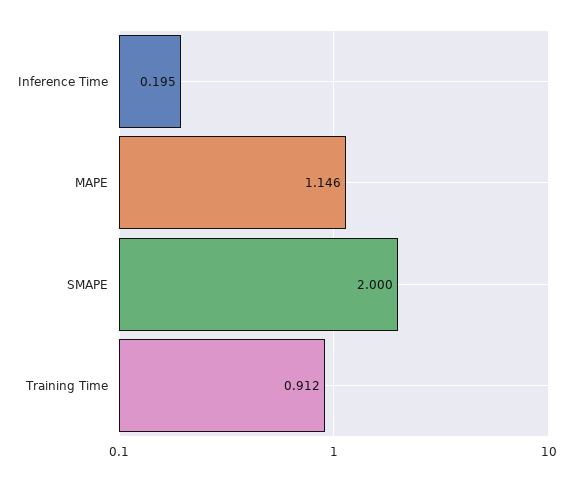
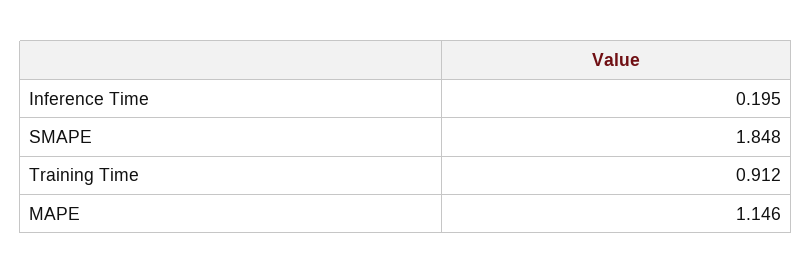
SMAPE: 2 -> 1.848

